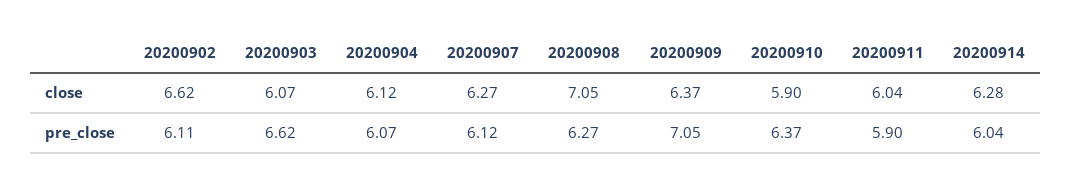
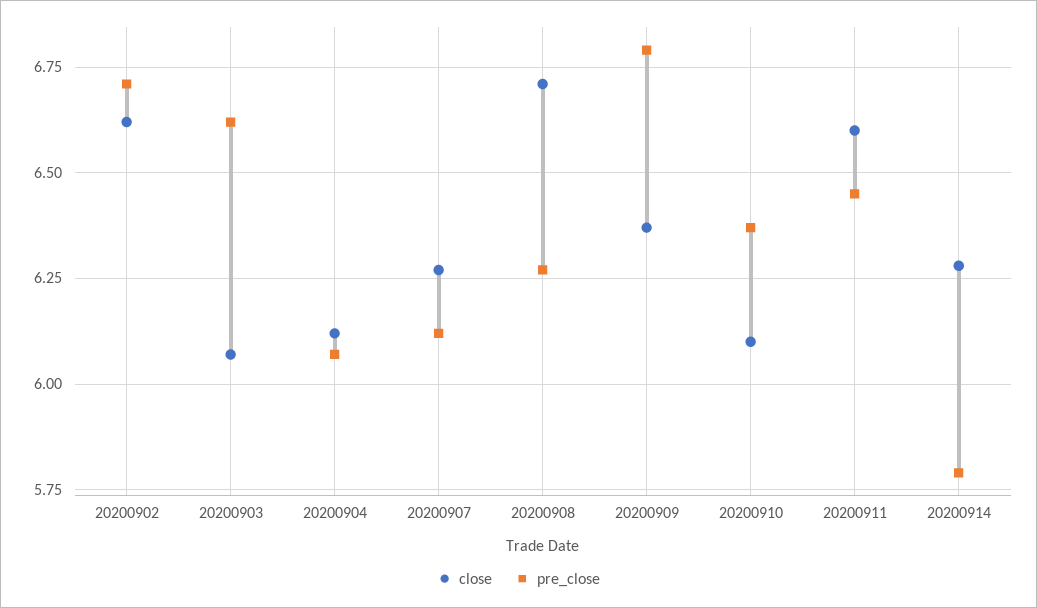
close, 20200908: 7.05 -> 6.7
close, 20200910: 5.9 -> 6.1
close, 20200911: 6.04 -> 6.6
pre_close, 20200902: 6.11 -> 6.7
pre_close, 20200909: 7.05 -> 6.8
pre_close, 20200911: 5.9 -> 6.45
pre_close, 20200914: 6.04 -> 5.8

